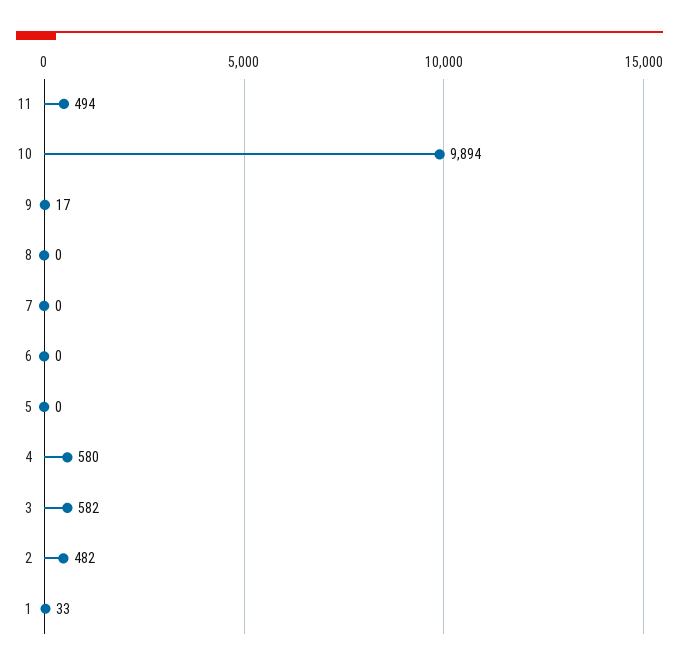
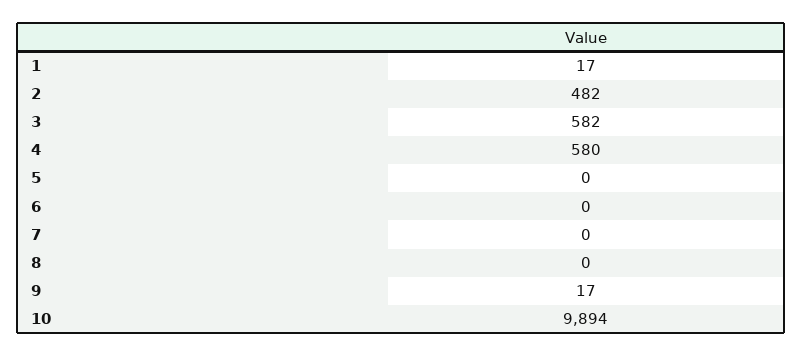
11: 494 -> none
1: 33 -> 17

